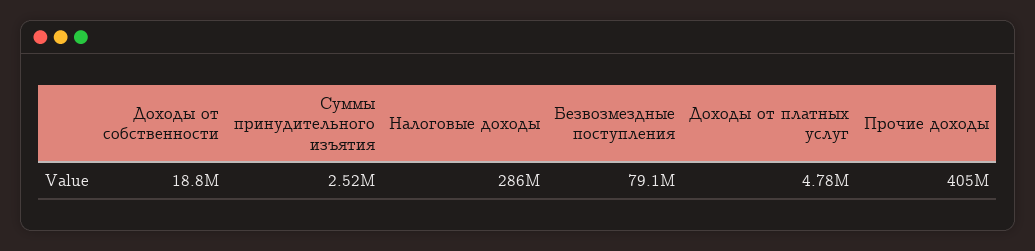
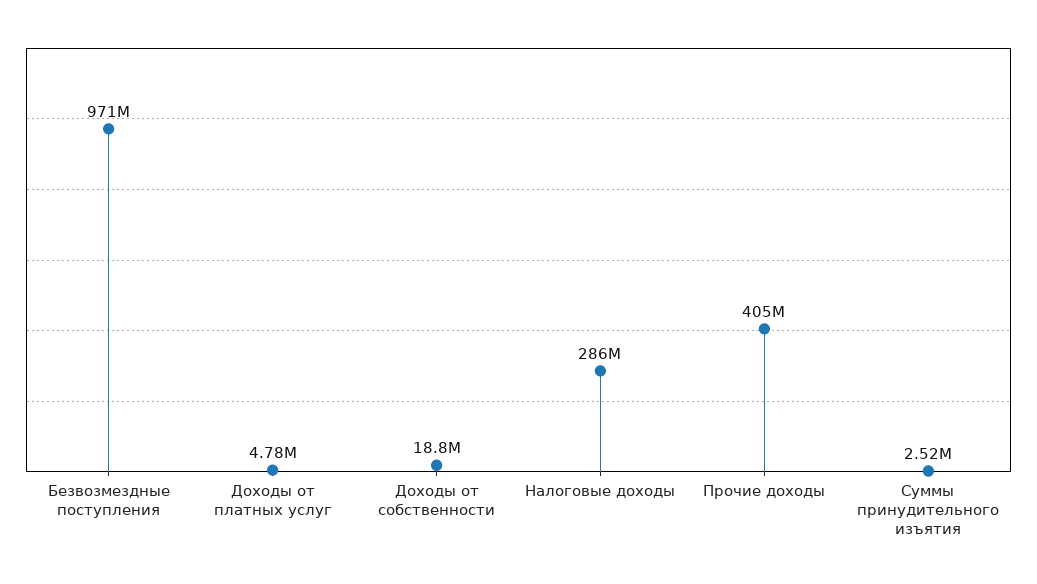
Безвозмездные поступления: 79100000 -> 971000000

